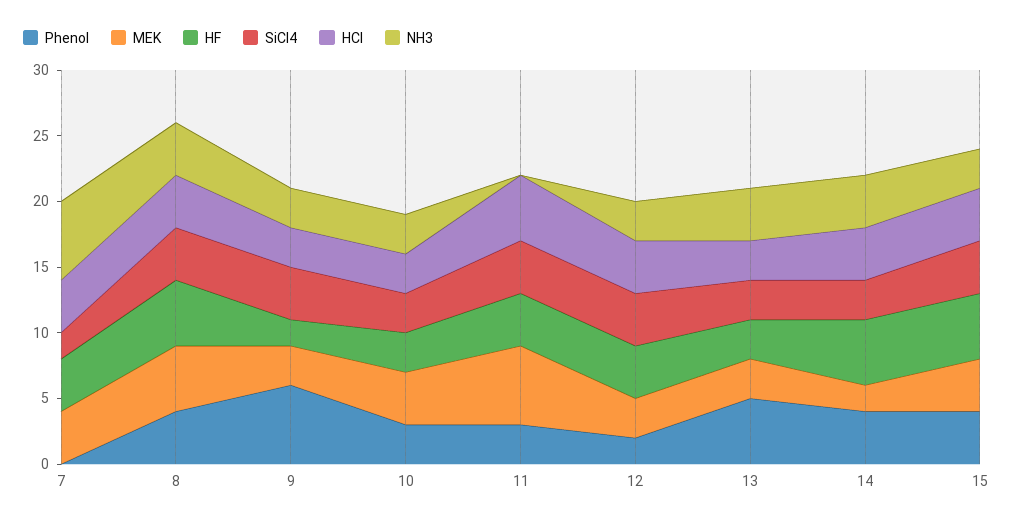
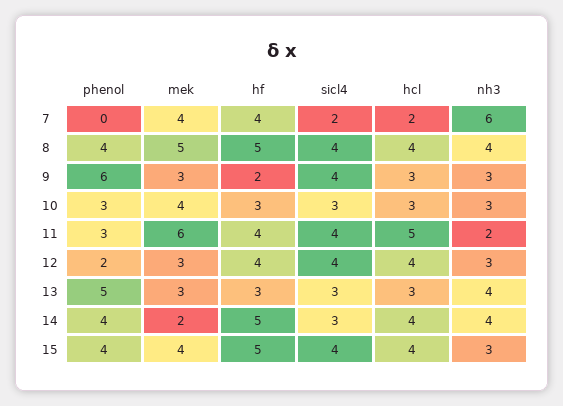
HCl, 7: 4 -> 2
NH3, 11: 0 -> 2

